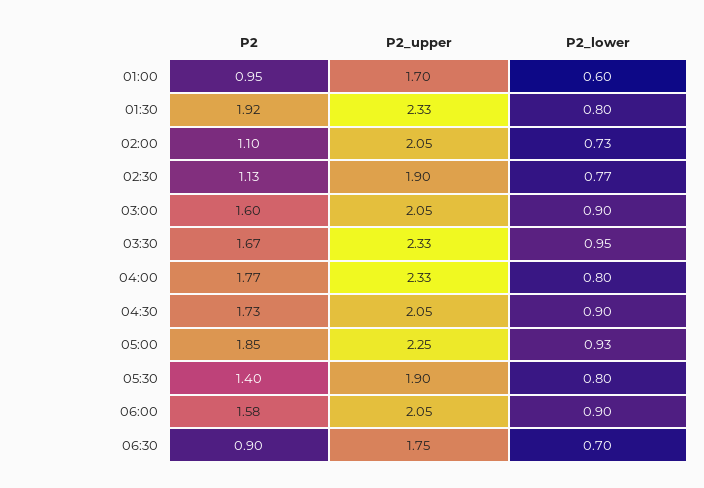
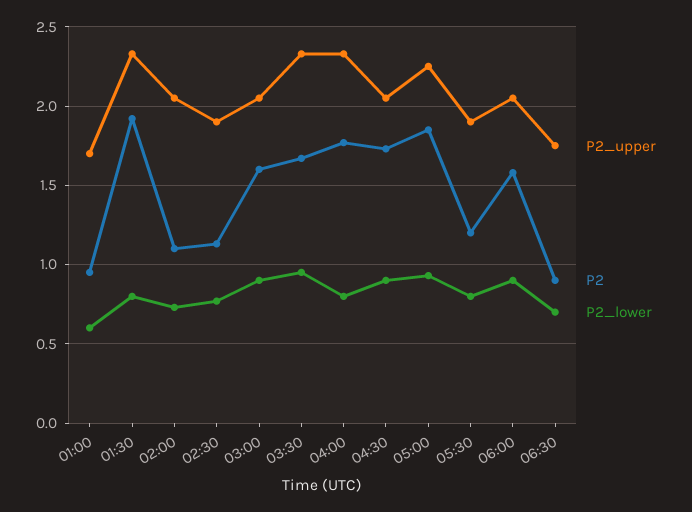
P2, 05:30: 1.4 -> 1.2

